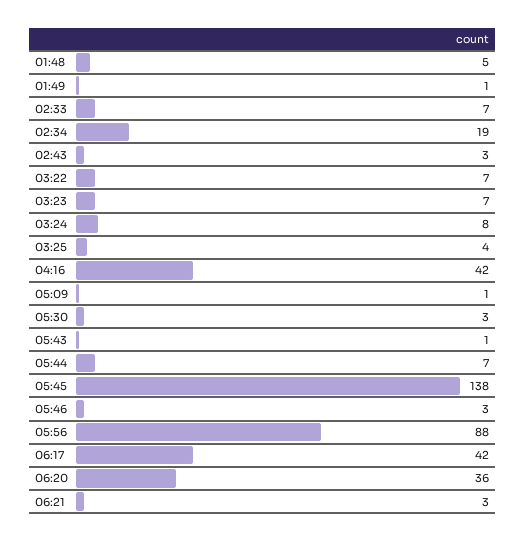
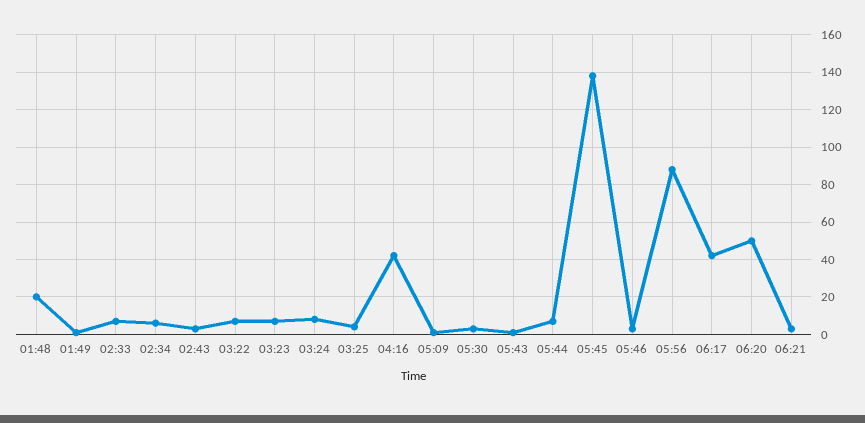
01:48: 5 -> 20
02:34: 19 -> 5
06:20: 36 -> 50

